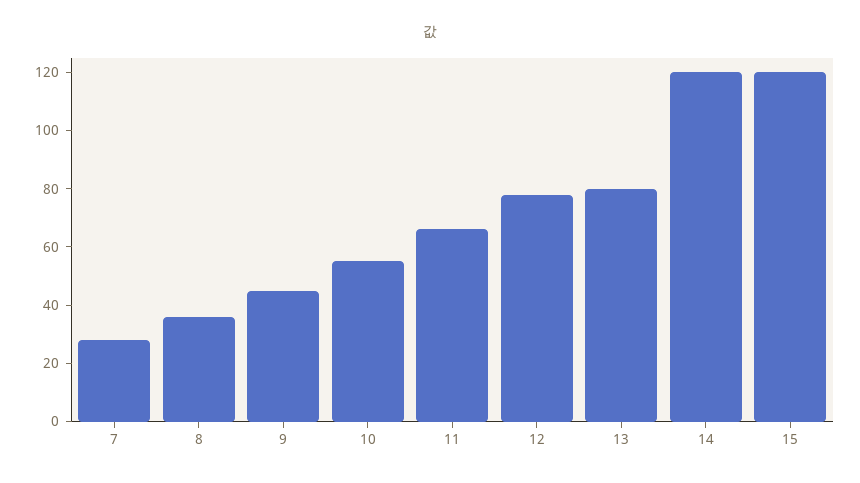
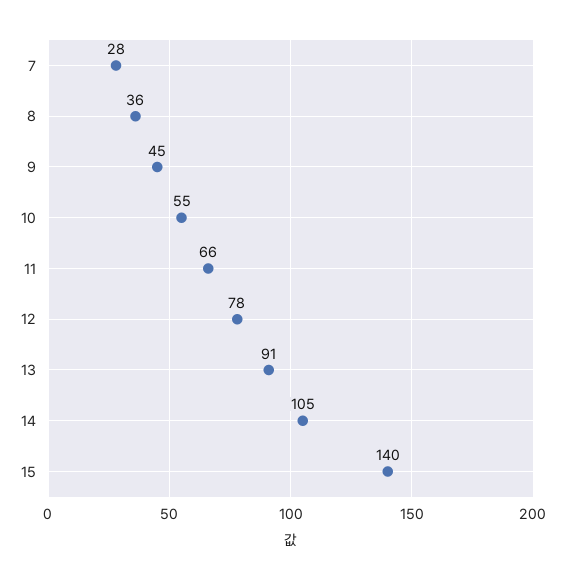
13: 80 -> 91
14: 120 -> 105
15: 120 -> 140

